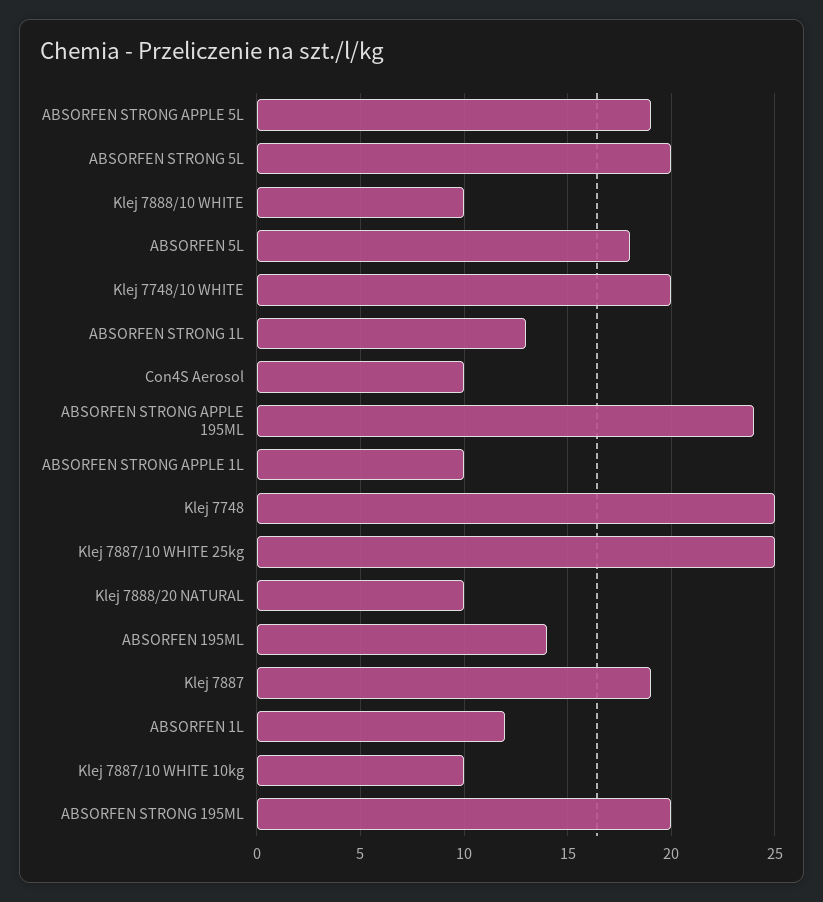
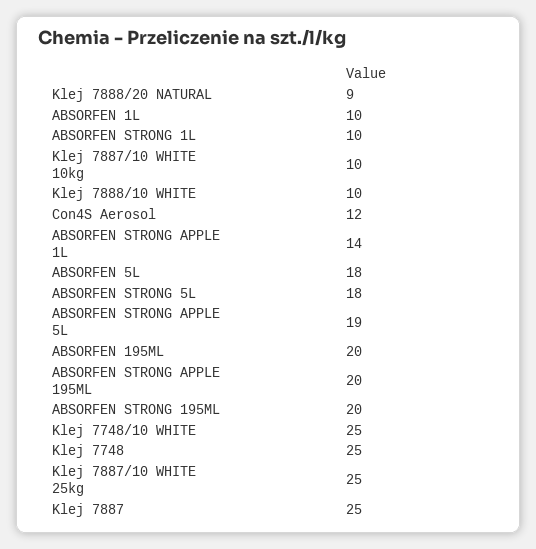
ABSORFEN STRONG 5L: 20 -> 18
Klej 7748/10 WHITE: 20 -> 25
ABSORFEN STRONG 1L: 13 -> 10
Con4S Aerosol: 10 -> 12
ABSORFEN STRONG APPLE 195ML: 24 -> 20
ABSORFEN STRONG APPLE 1L: 10 -> 14
Klej 7888/20 NATURAL: 10 -> 9
ABSORFEN 195ML: 14 -> 20
Klej 7887: 19 -> 25
ABSORFEN 1L: 12 -> 10

